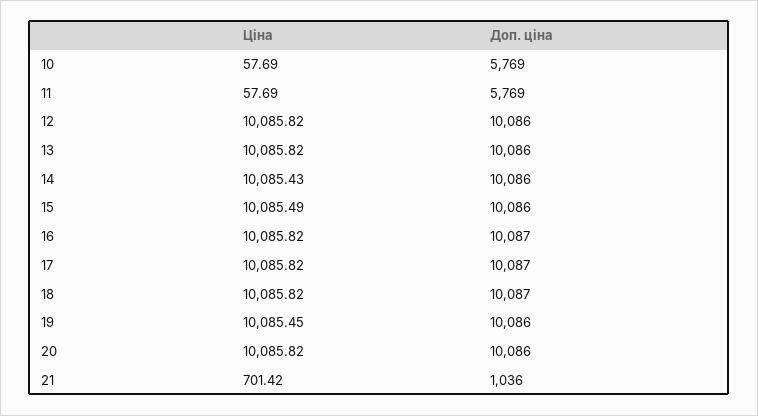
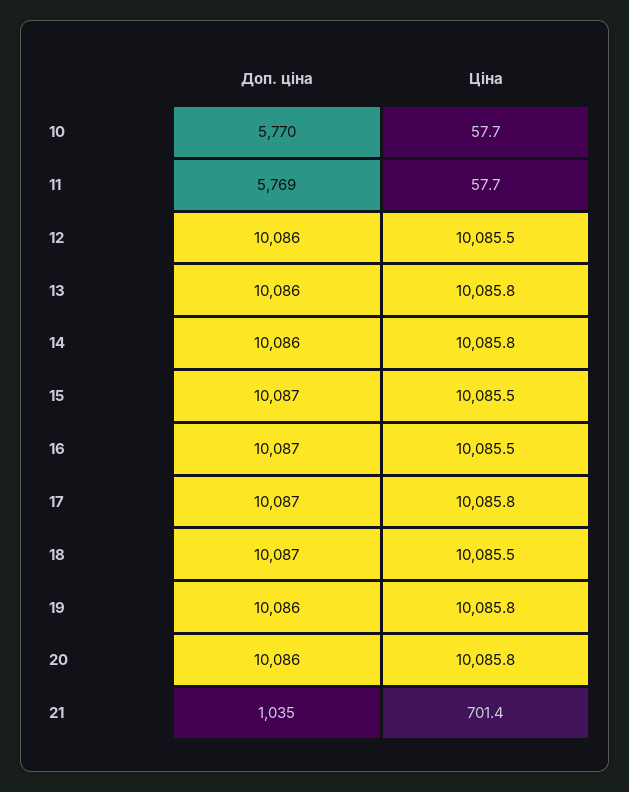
Доп. ціна, 10: 5769 -> 5770
Ціна, 12: 10085.82 -> 10085.5
Ціна, 14: 10085.43 -> 10085.8
Доп. ціна, 15: 10086 -> 10087
Ціна, 16: 10085.82 -> 10085.5
Ціна, 18: 10085.82 -> 10085.5
Ціна, 19: 10085.45 -> 10085.8
Доп. ціна, 21: 1036 -> 1035

